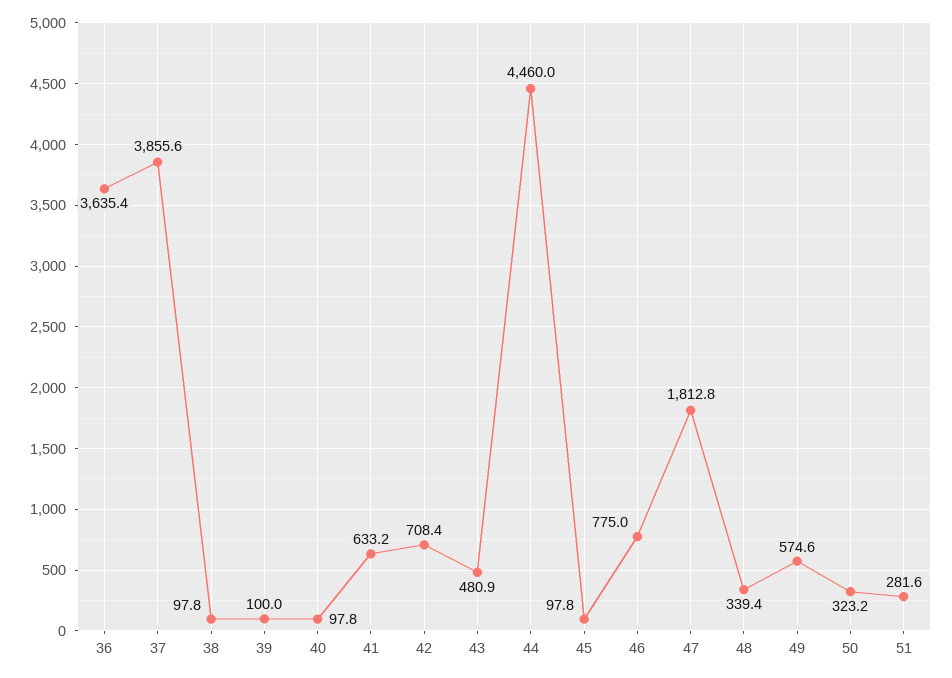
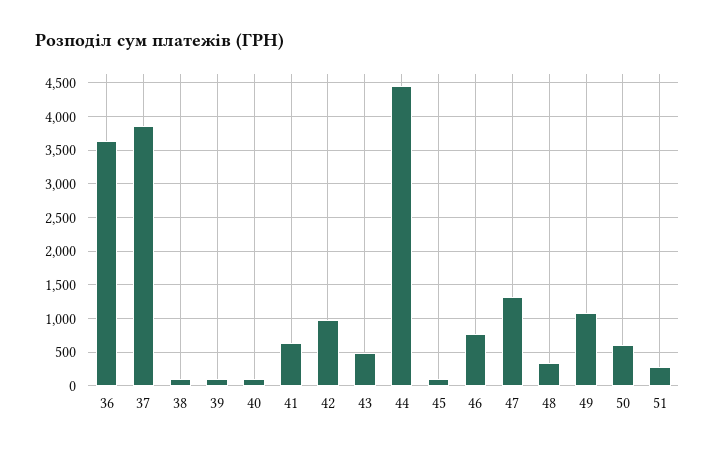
42: 708.4 -> 1000
47: 1812.8 -> 1300
49: 574.6 -> 1100
50: 323.2 -> 600

